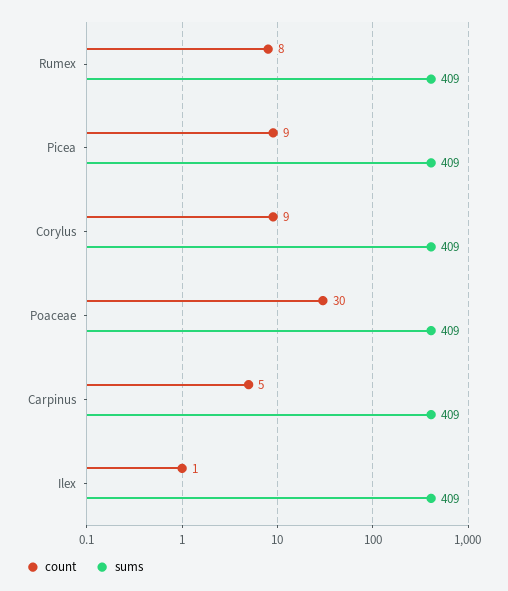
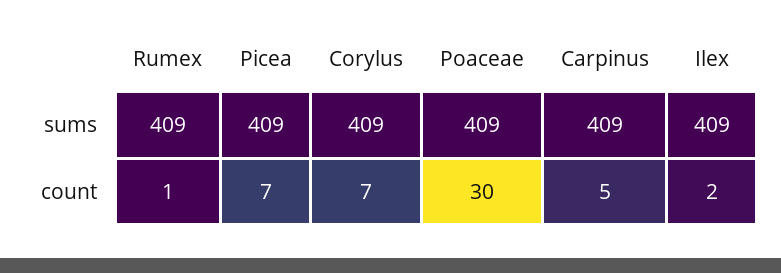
count, Rumex: 8 -> 1
count, Picea: 9 -> 7
count, Corylus: 9 -> 7
count, Ilex: 1 -> 2

